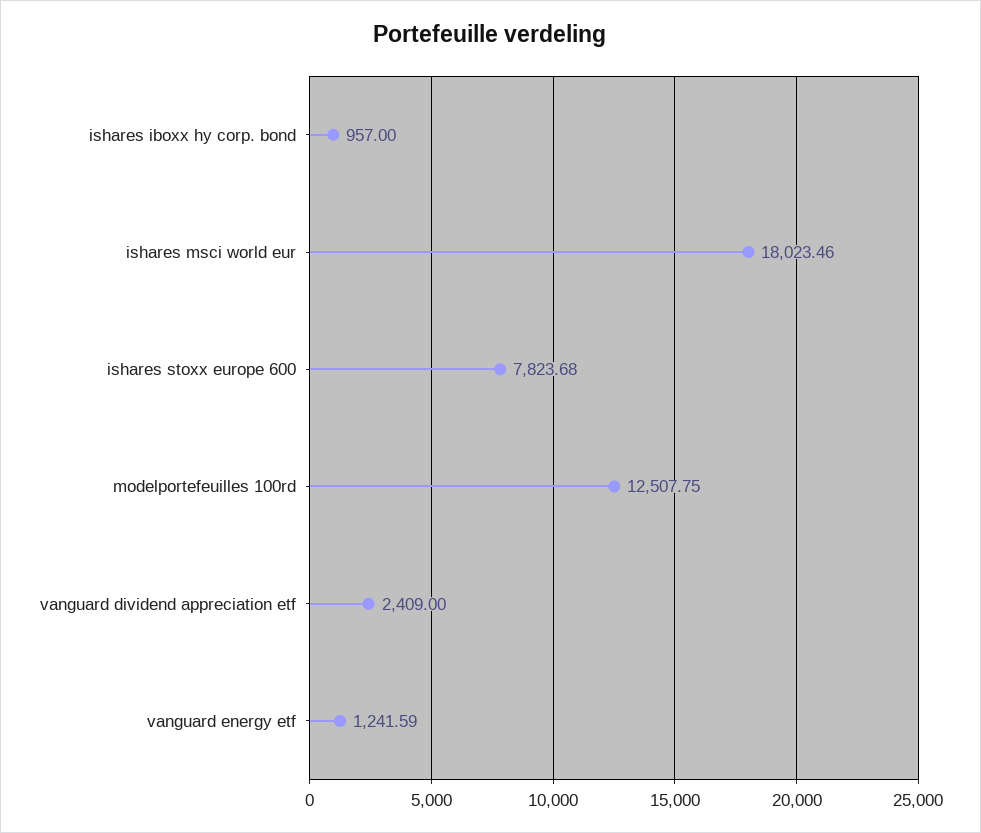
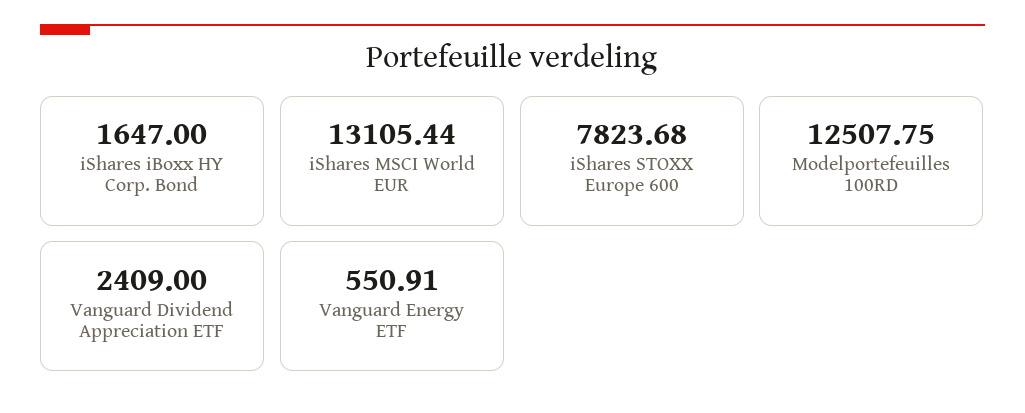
ishares iboxx hy corp. bond: 957 -> 1647
ishares msci world eur: 18023.46 -> 13105.44
vanguard energy etf: 1241.59 -> 550.91

